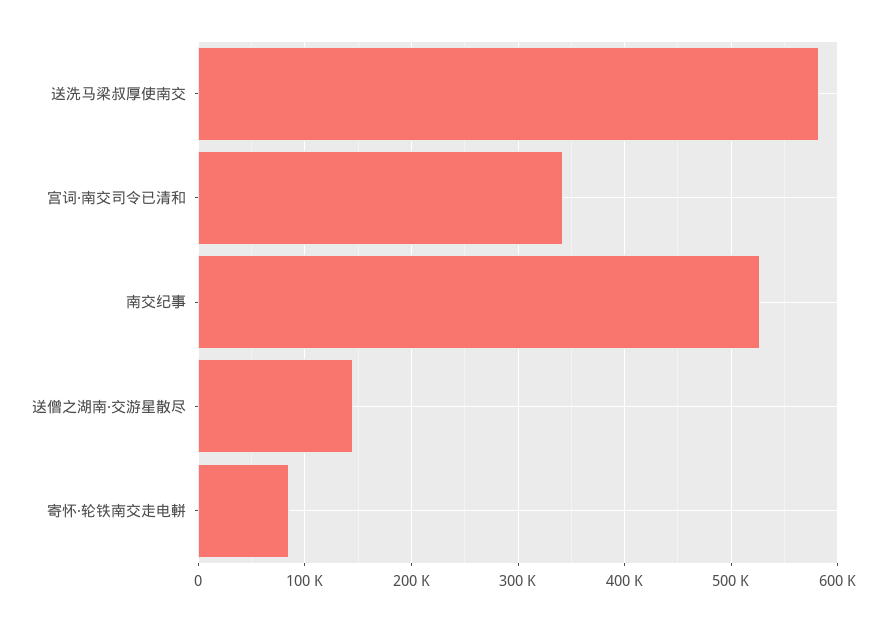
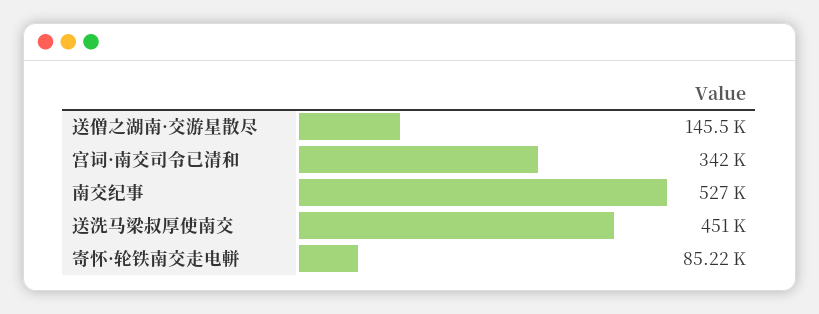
送洗马梁叔厚使南交: 580000 -> 451000

